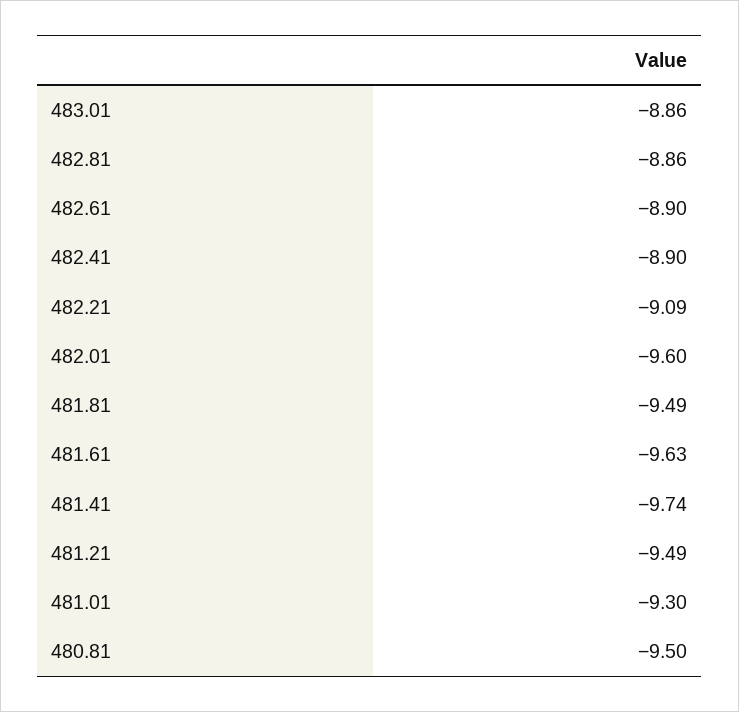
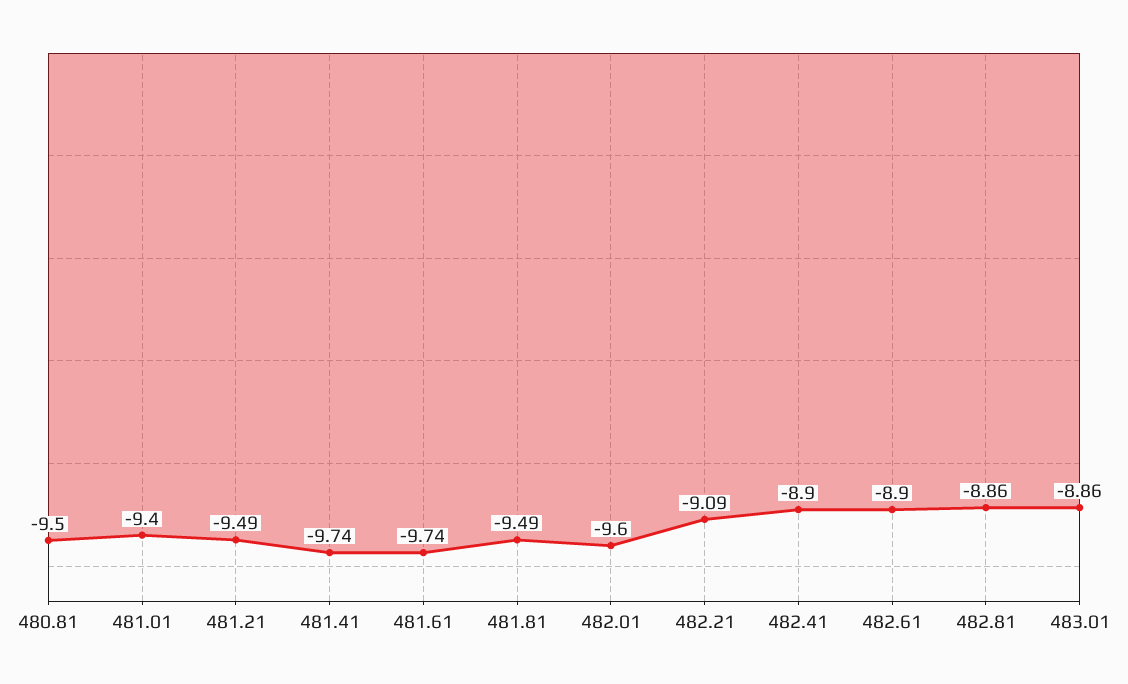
481.61: -9.63 -> -9.74
481.01: -9.3 -> -9.4

